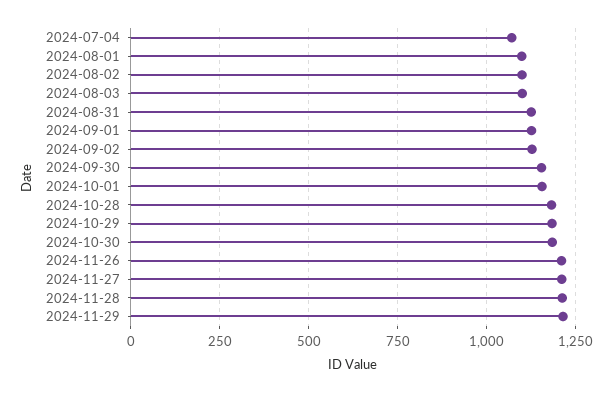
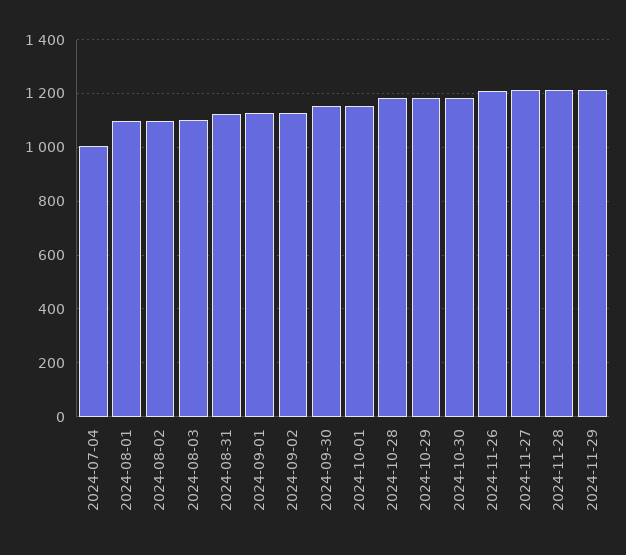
2024-07-04: 1075 -> 1000

